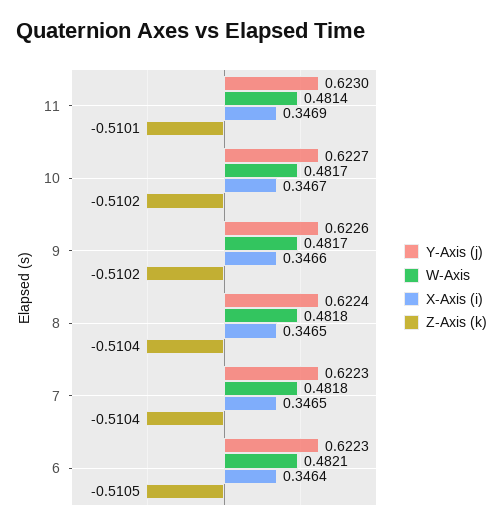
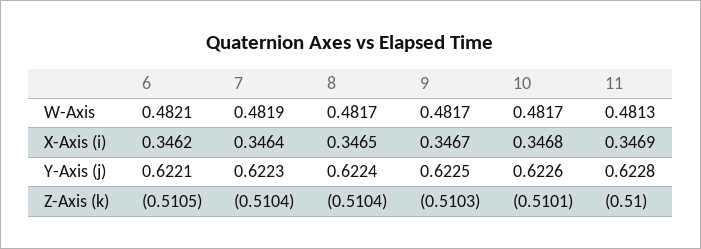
Y-Axis (j), 11: 0.623 -> 0.6228
W-Axis, 11: 0.4814 -> 0.4813
Z-Axis (k), 11: -0.5101 -> -0.51
Y-Axis (j), 10: 0.6227 -> 0.6226
X-Axis (i), 10: 0.3467 -> 0.3468
Z-Axis (k), 10: -0.5102 -> -0.5101
Y-Axis (j), 9: 0.6226 -> 0.6225
X-Axis (i), 9: 0.3466 -> 0.3467
Z-Axis (k), 9: -0.5102 -> -0.5103
W-Axis, 8: 0.4818 -> 0.4817
W-Axis, 7: 0.4818 -> 0.4819
X-Axis (i), 7: 0.3465 -> 0.3464
Y-Axis (j), 6: 0.6223 -> 0.6221
X-Axis (i), 6: 0.3464 -> 0.3462

